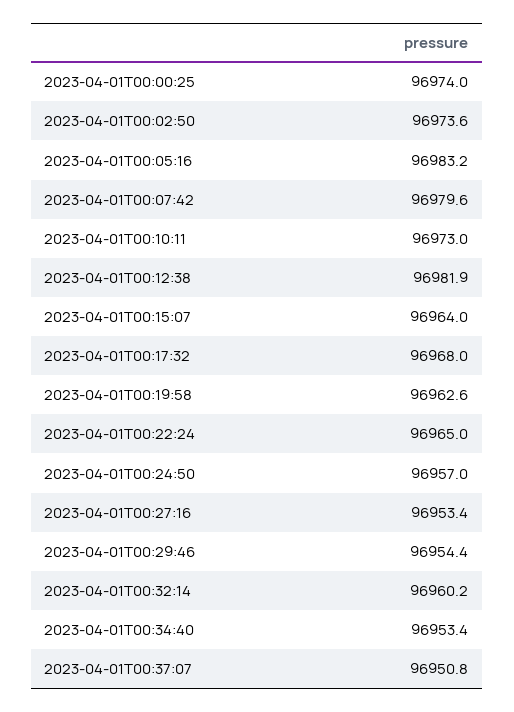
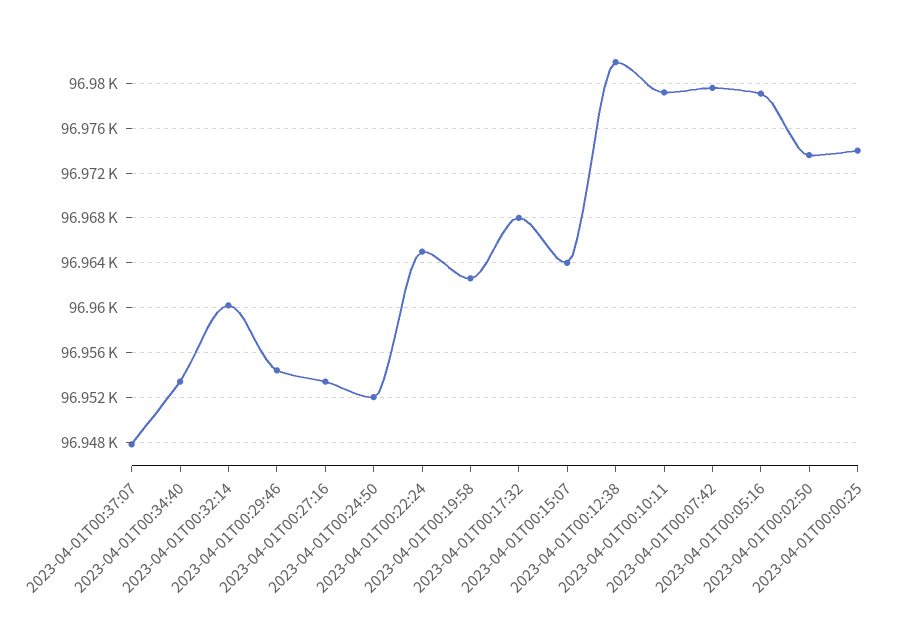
2023-04-01T00:05:16: 96983.2 -> 96979
2023-04-01T00:10:11: 96973 -> 96979
2023-04-01T00:24:50: 96957 -> 96952
2023-04-01T00:37:07: 96950.8 -> 96948

